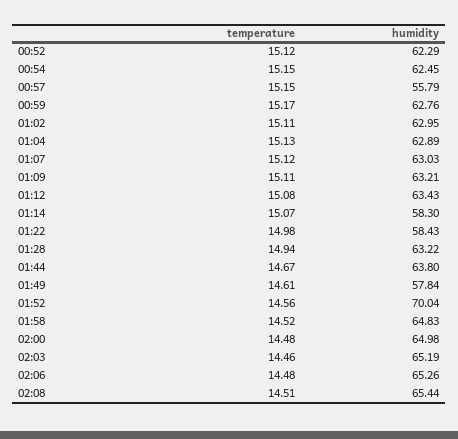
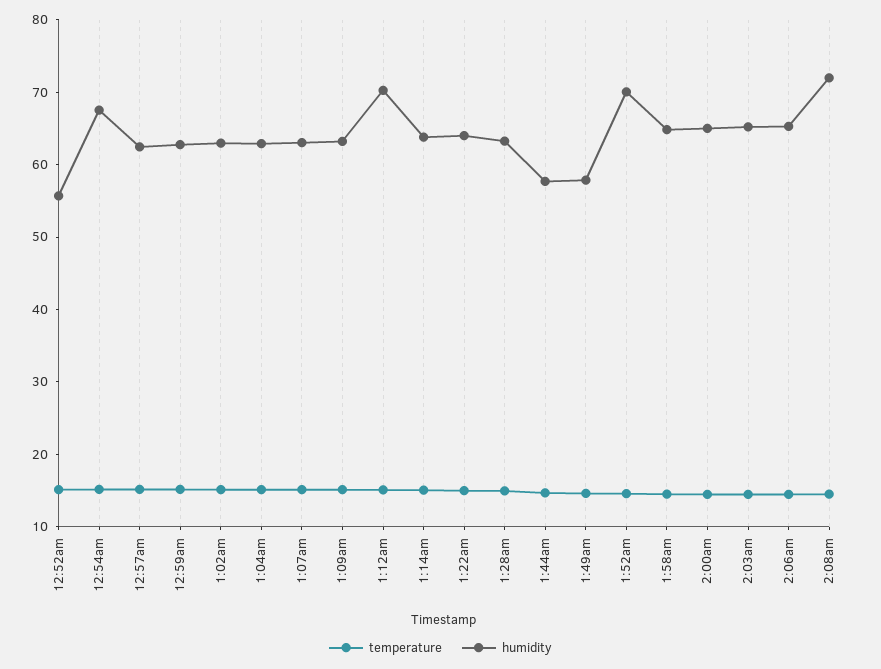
humidity, 00:52: 62.29 -> 56
humidity, 00:54: 62.45 -> 68
humidity, 00:57: 55.79 -> 62
humidity, 01:12: 63.43 -> 70
humidity, 01:14: 58.3 -> 64
humidity, 01:22: 58.43 -> 64
humidity, 01:44: 63.8 -> 58
humidity, 02:08: 65.44 -> 72

